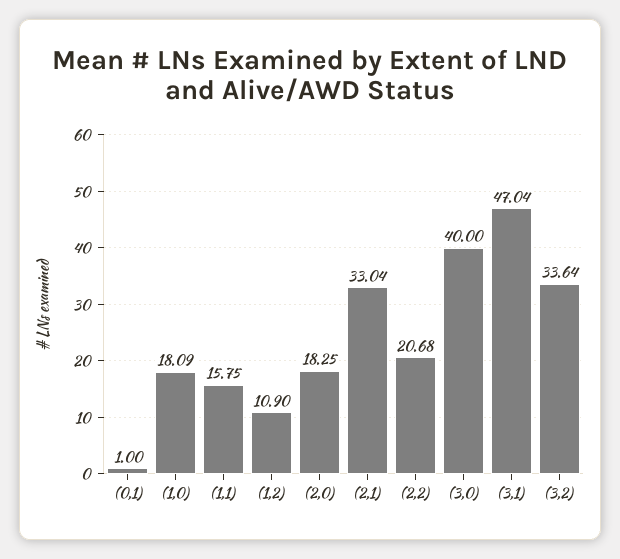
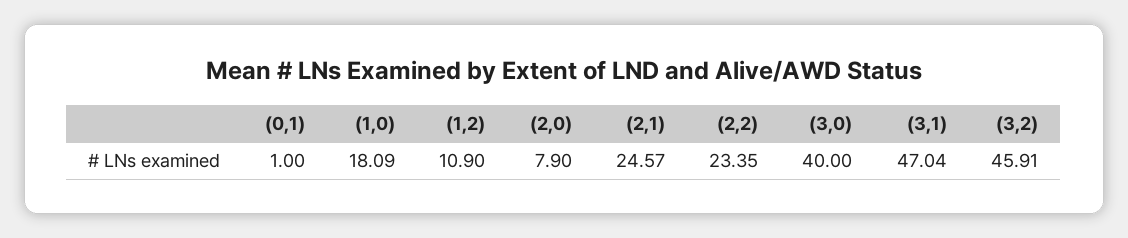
(1,1): 15.75 -> none
(2,0): 18.25 -> 7.9
(2,1): 33.04 -> 24.57
(2,2): 20.68 -> 23.35
(3,2): 33.64 -> 45.91

